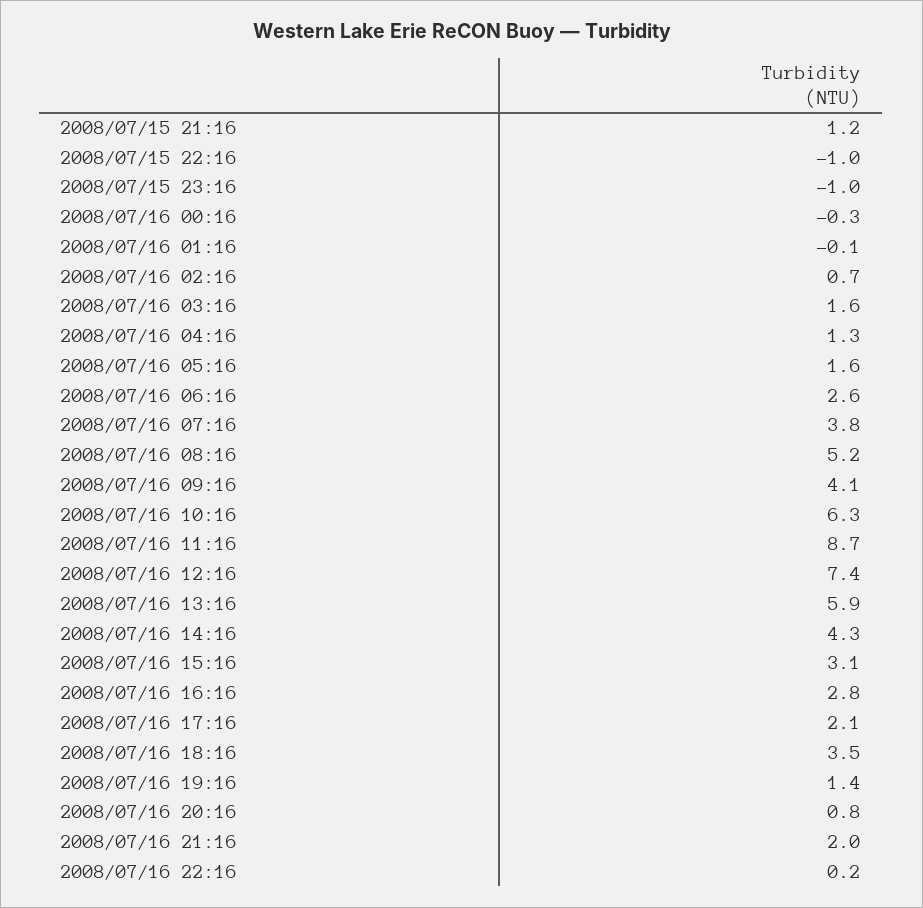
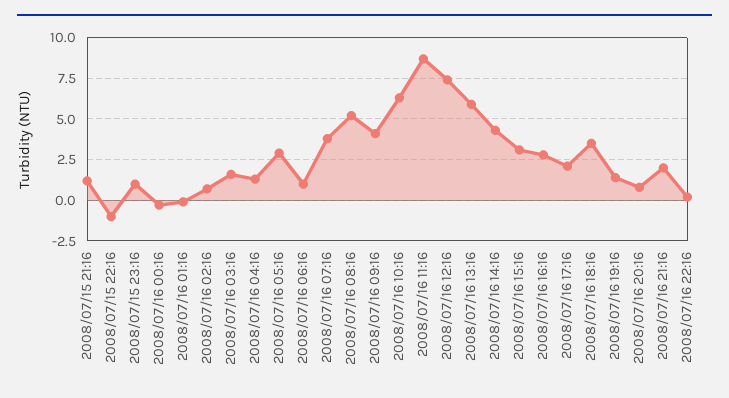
2008/07/15 23:16: -1 -> 1
2008/07/16 05:16: 1.6 -> 3
2008/07/16 06:16: 2.6 -> 1

